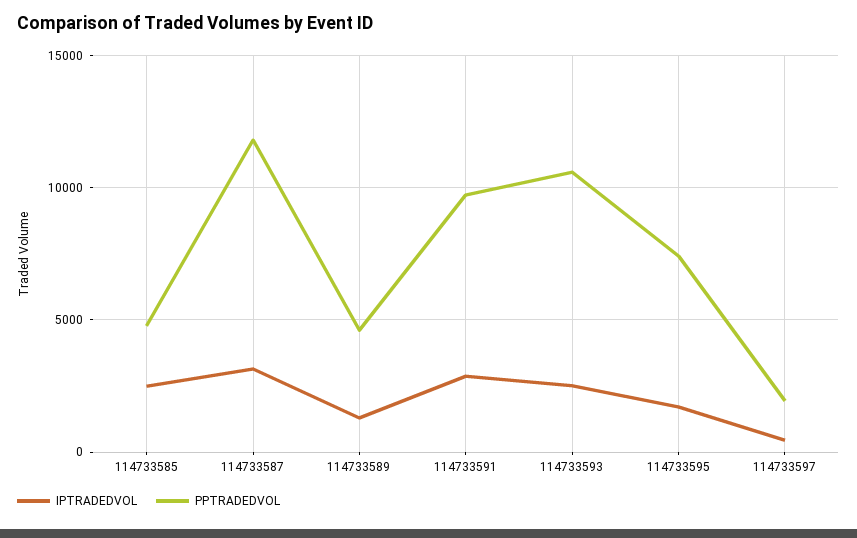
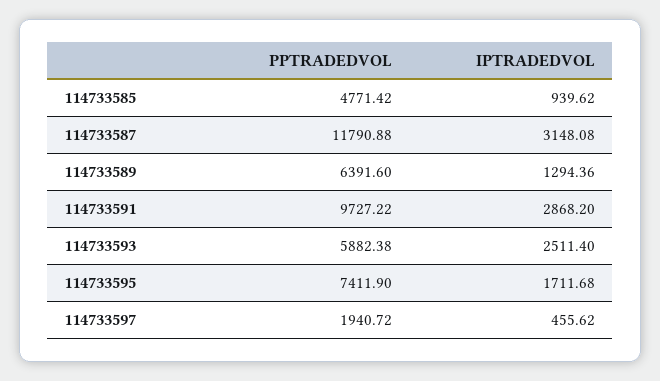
IPTRADEDVOL, 114733585: 2500 -> 939.62
PPTRADEDVOL, 114733589: 4500 -> 6391.6
PPTRADEDVOL, 114733593: 10500 -> 5882.38

